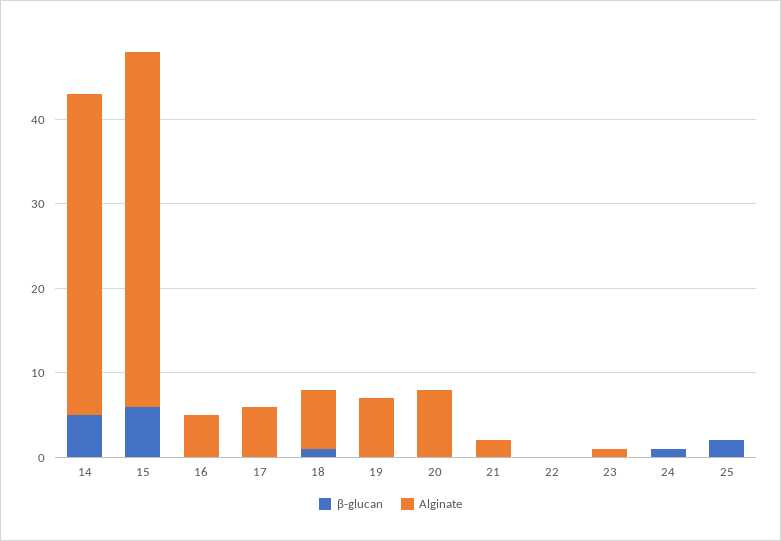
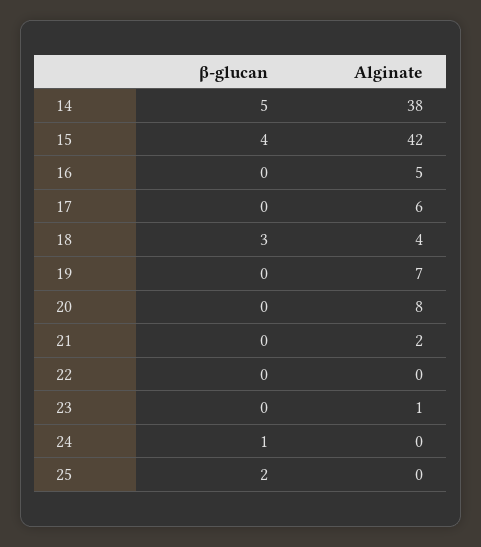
β-glucan, 15: 6 -> 4
β-glucan, 18: 1 -> 3
Alginate, 18: 7 -> 4

